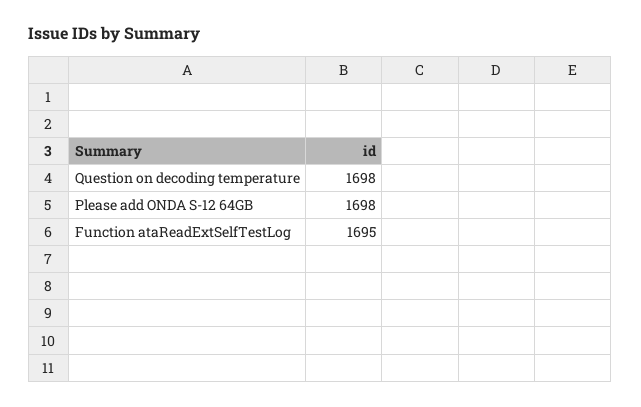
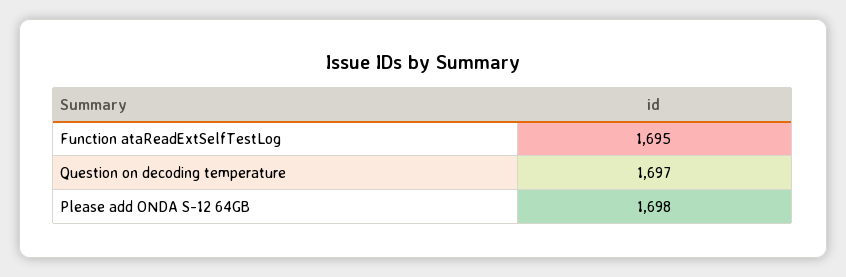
Question on decoding temperature: 1698 -> 1697

